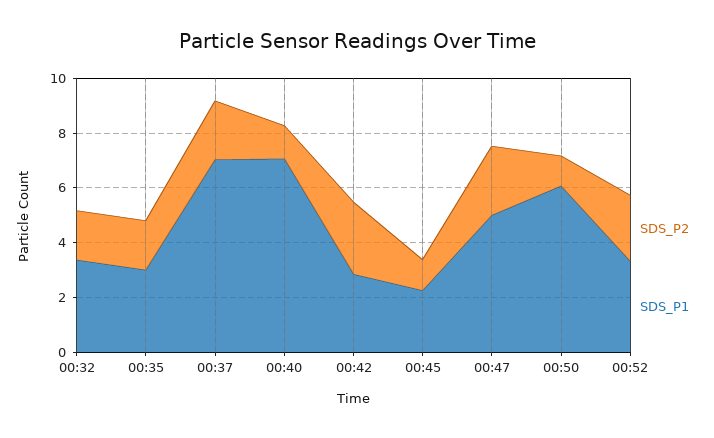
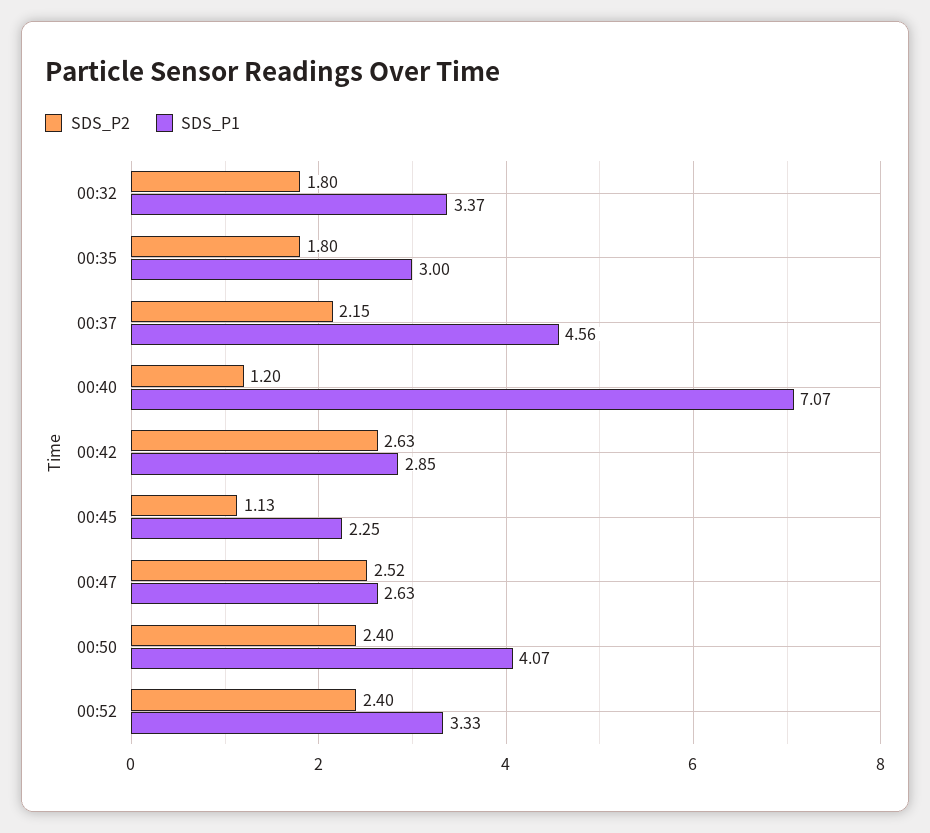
SDS_P1, 00:37: 7 -> 4.56
SDS_P1, 00:47: 5 -> 2.63
SDS_P2, 00:50: 1 -> 2.4
SDS_P1, 00:50: 6 -> 4.07

